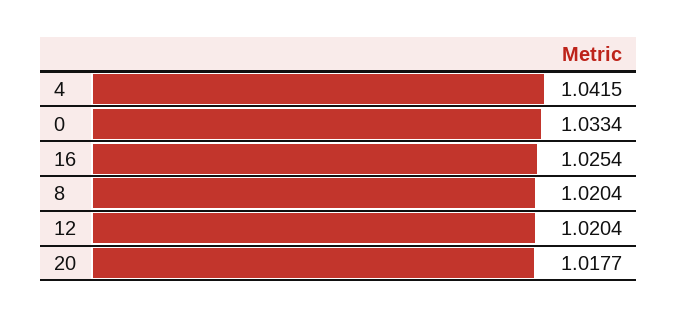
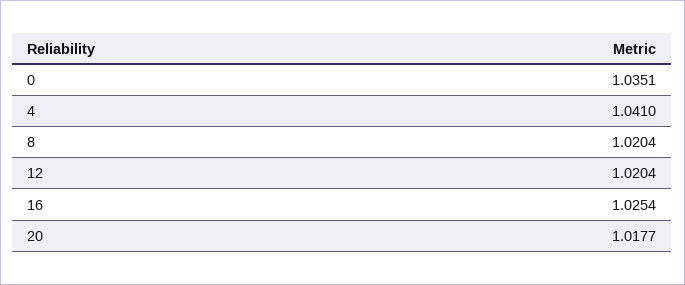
4: 1.0415 -> 1.041
0: 1.0334 -> 1.0351

